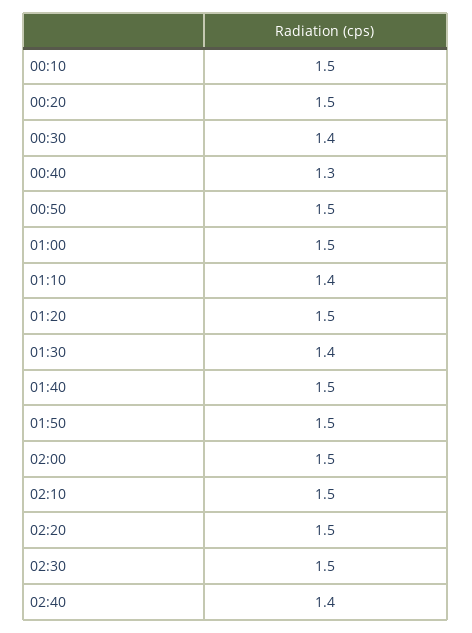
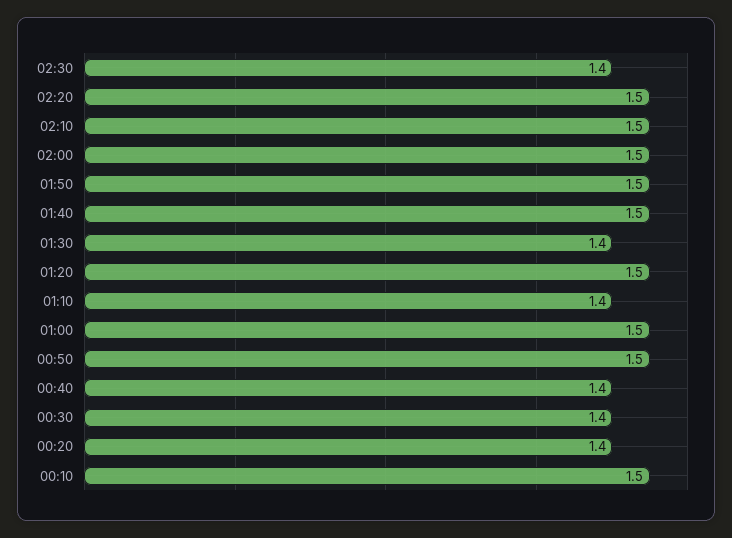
00:20: 1.5 -> 1.4
00:40: 1.3 -> 1.4
02:30: 1.5 -> 1.4
02:40: 1.4 -> none

